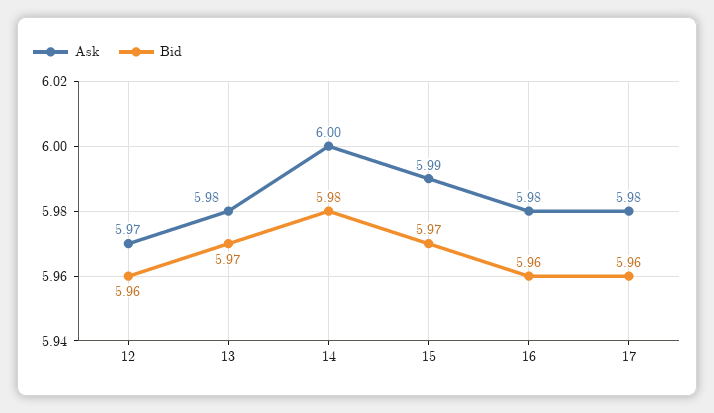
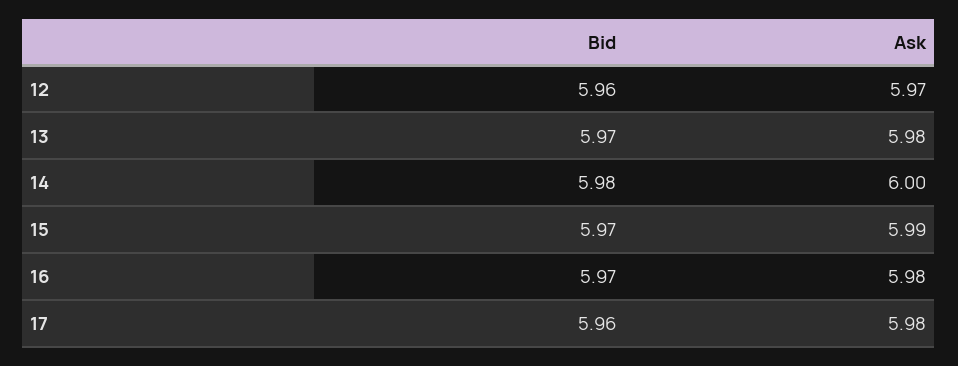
Bid, 16: 5.96 -> 5.97

